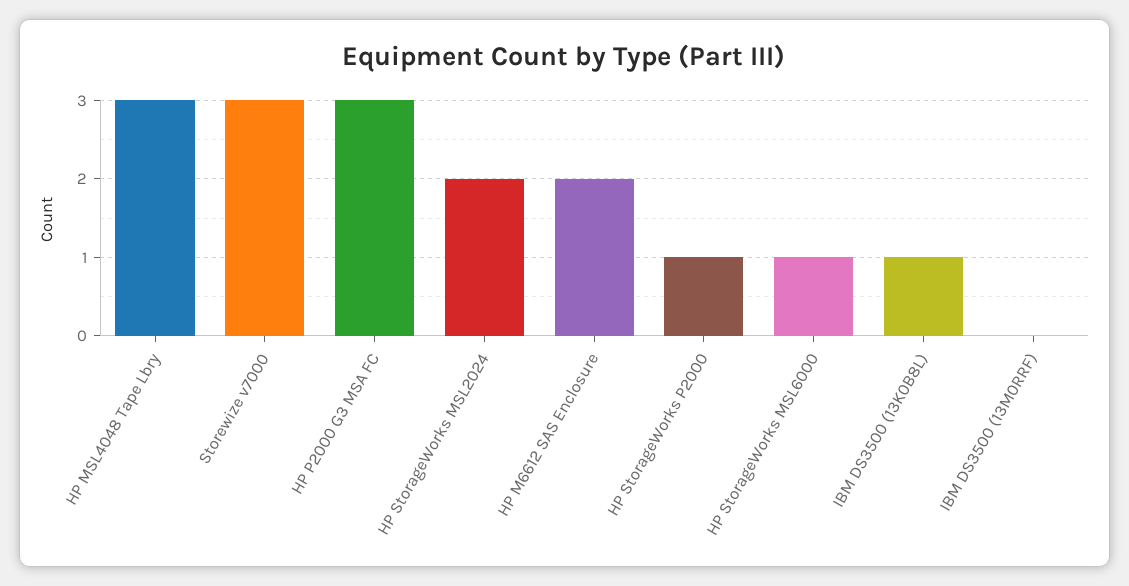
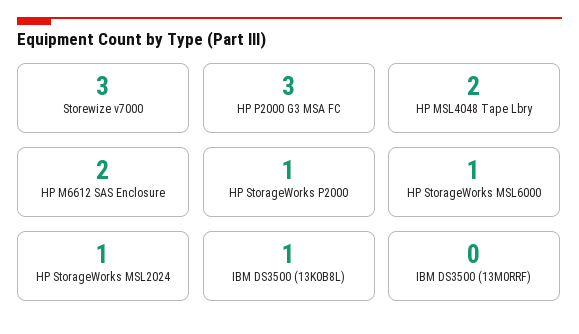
HP MSL4048 Tape Lbry: 3 -> 2
HP StorageWorks MSL2024: 2 -> 1

